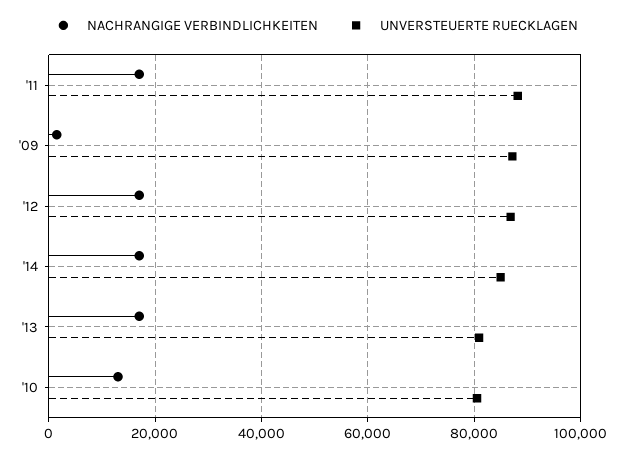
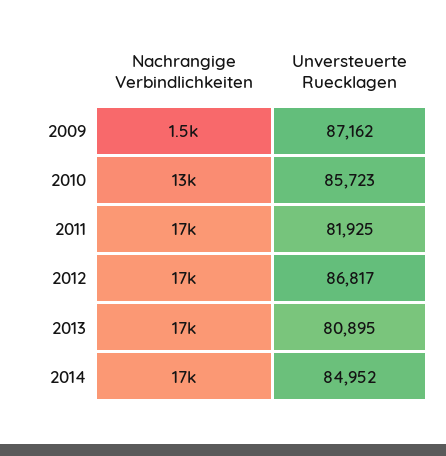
UNVERSTEUERTE RUECKLAGEN, '11: 88000 -> 81925
UNVERSTEUERTE RUECKLAGEN, '10: 80000 -> 85723

